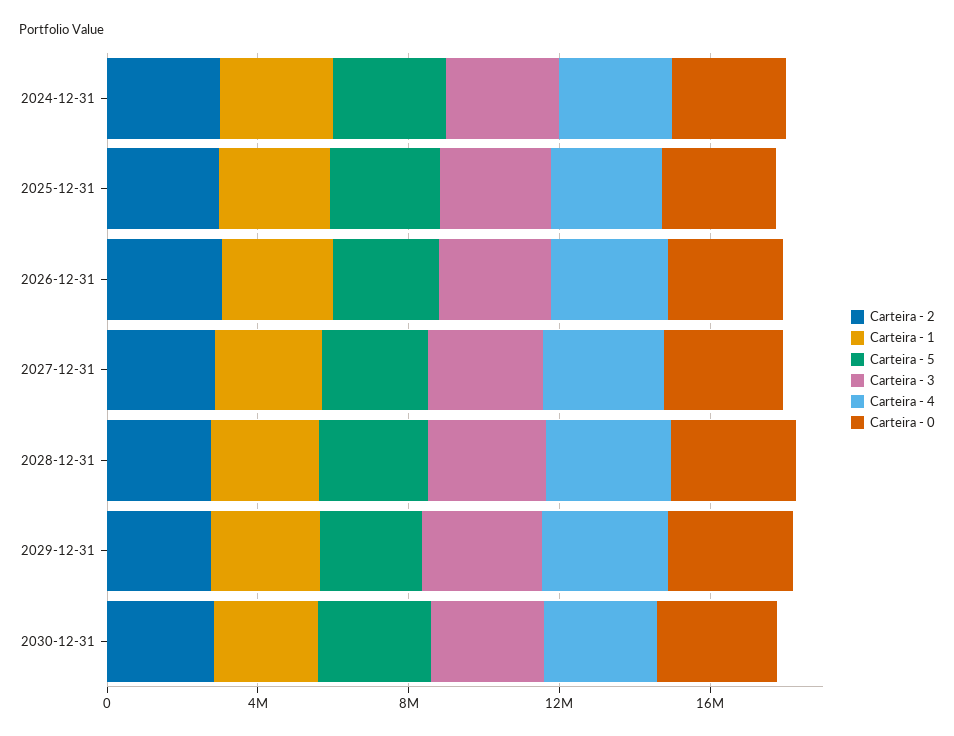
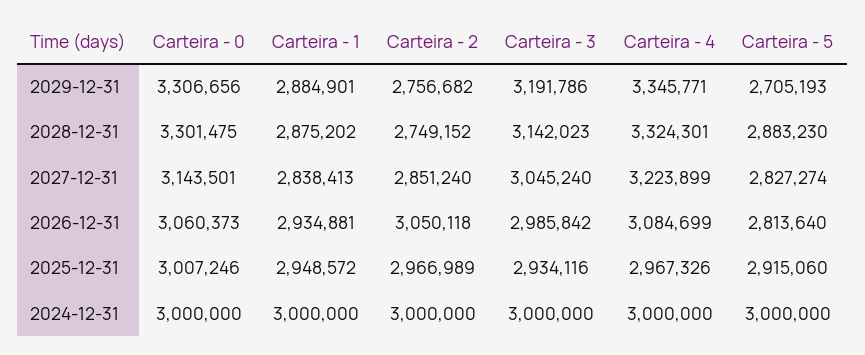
Carteira - 2, 2030-12-31: 3000000 -> none
Carteira - 1, 2030-12-31: 3000000 -> none
Carteira - 5, 2030-12-31: 3000000 -> none
Carteira - 3, 2030-12-31: 3000000 -> none
Carteira - 4, 2030-12-31: 3000000 -> none
Carteira - 0, 2030-12-31: 3000000 -> none

